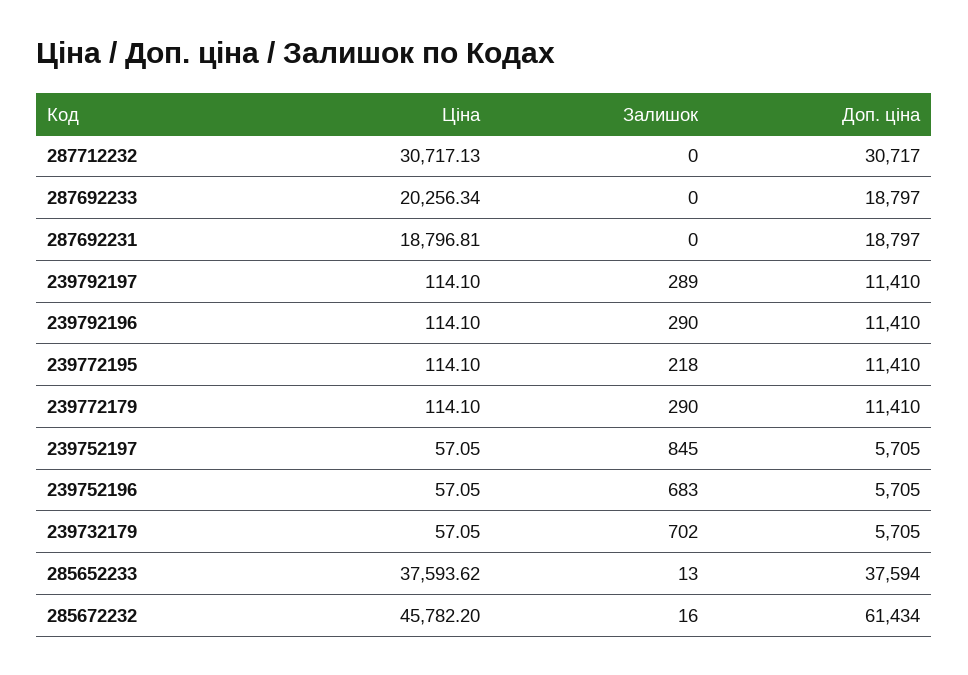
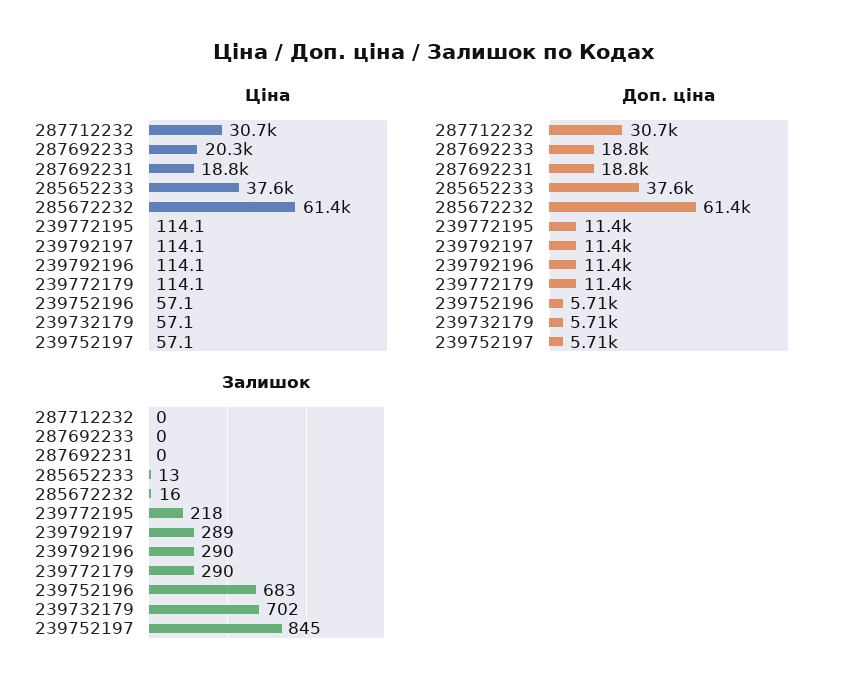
Ціна, 285672232: 45782.2 -> 61400

